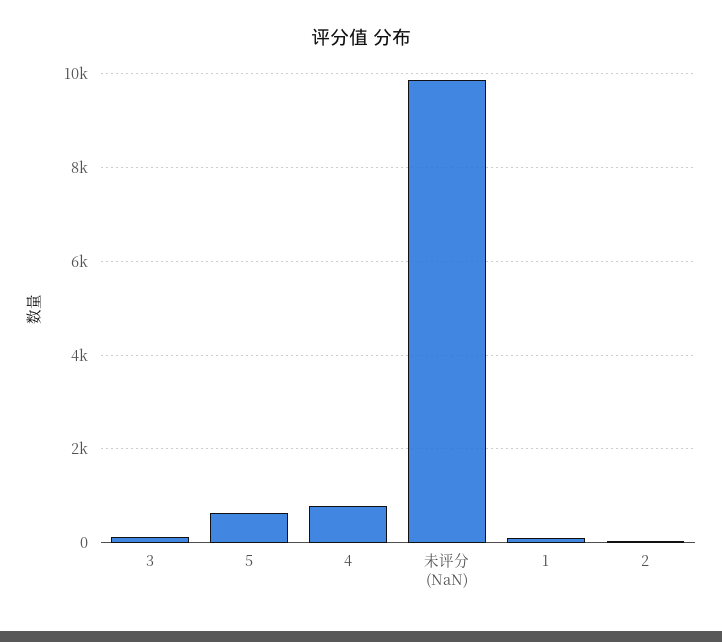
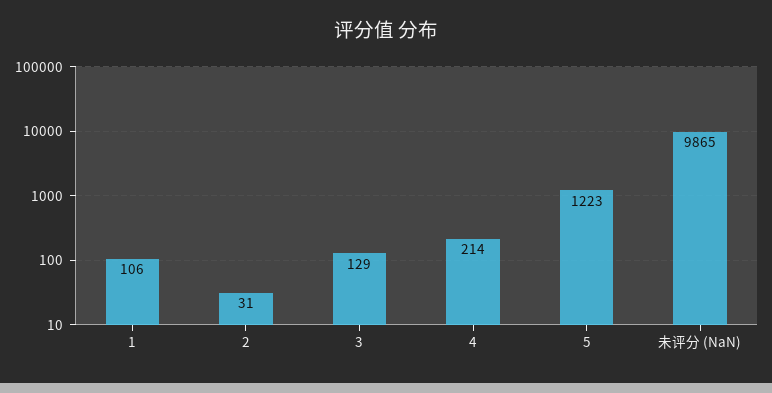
5: 600 -> 1223
4: 800 -> 214

